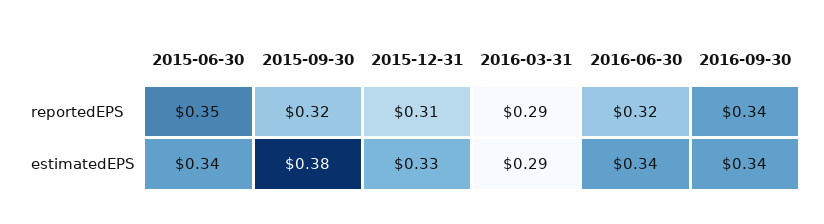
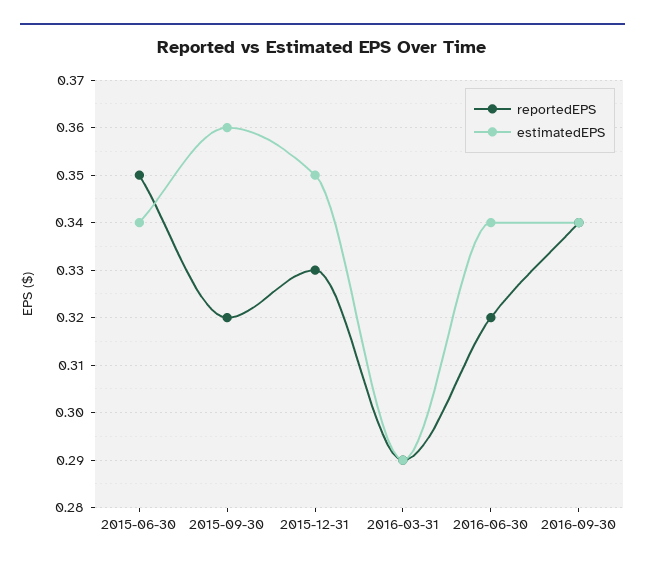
reportedEPS, 2015-12-31: 0.31 -> 0.33
estimatedEPS, 2015-09-30: 0.38 -> 0.36
estimatedEPS, 2015-12-31: 0.33 -> 0.35

